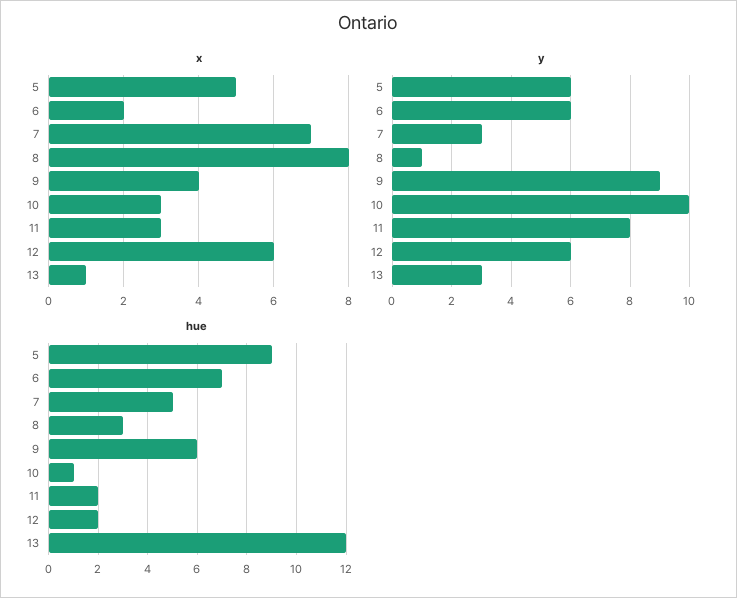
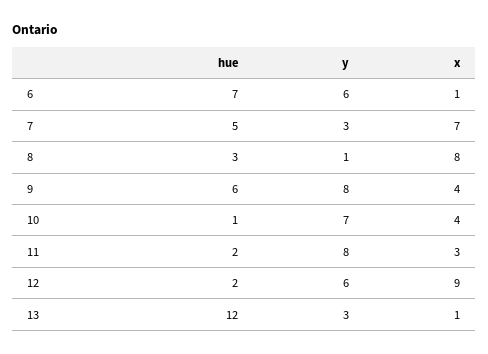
x, 5: 5 -> none
x, 6: 2 -> 1
x, 10: 3 -> 4
x, 12: 6 -> 9
y, 5: 6 -> none
y, 9: 9 -> 8
y, 10: 10 -> 7
hue, 5: 9 -> none

